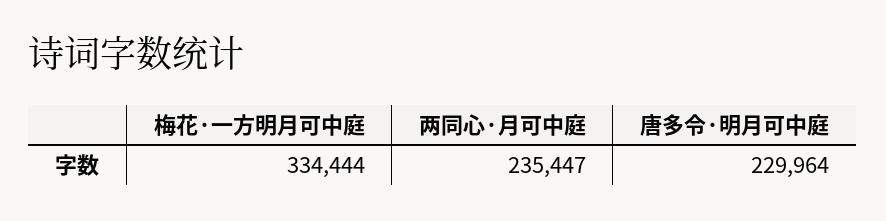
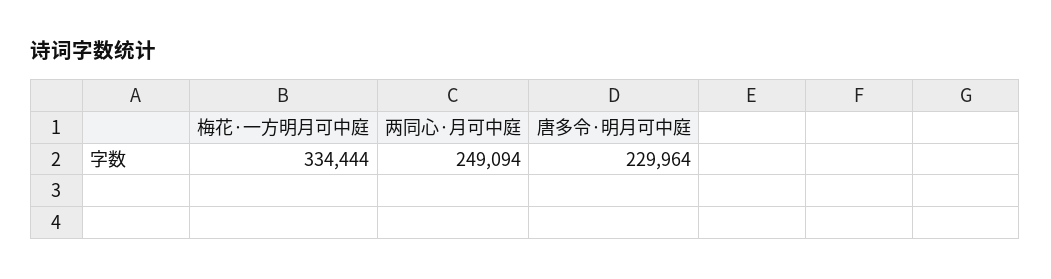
两同心·月可中庭: 235447 -> 249094

